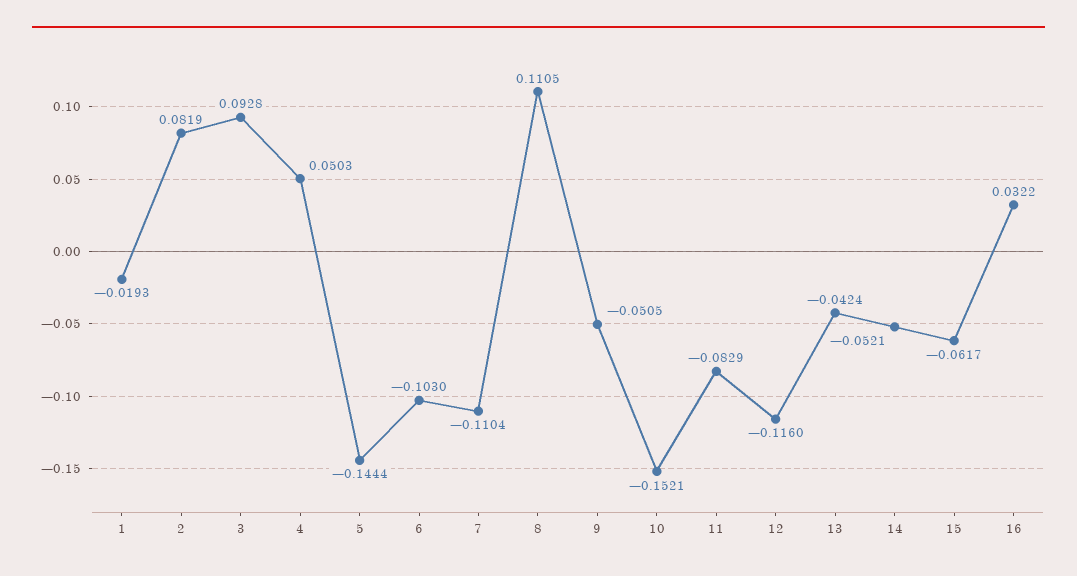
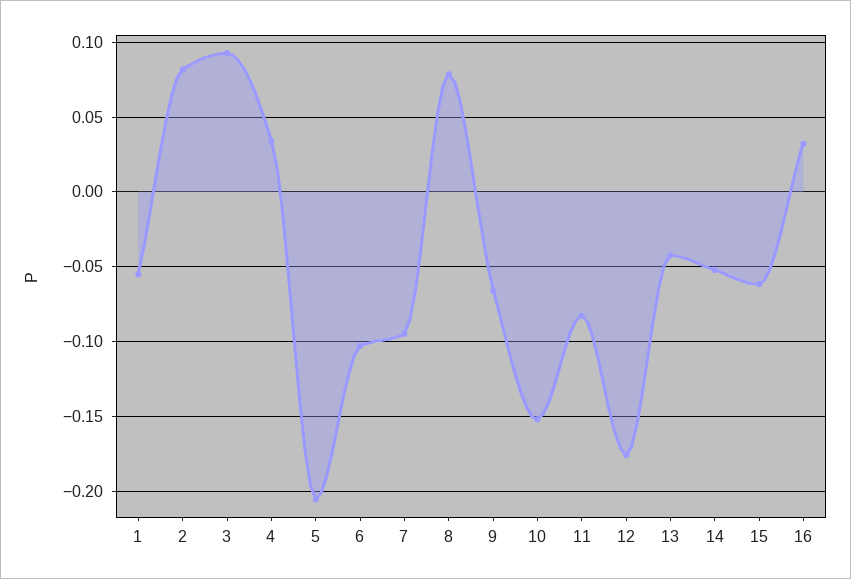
1: -0.0193 -> -0.055
4: 0.0503 -> 0.035
5: -0.1444 -> -0.205
7: -0.1104 -> -0.095
8: 0.1105 -> 0.08
9: -0.0505 -> -0.065
12: -0.116 -> -0.175

